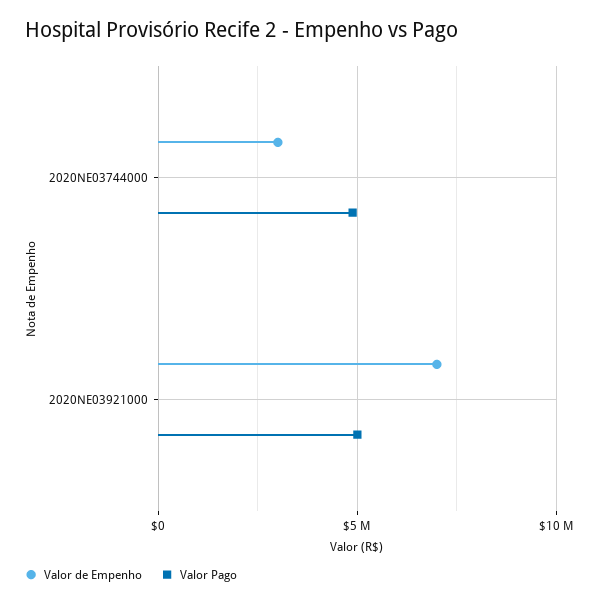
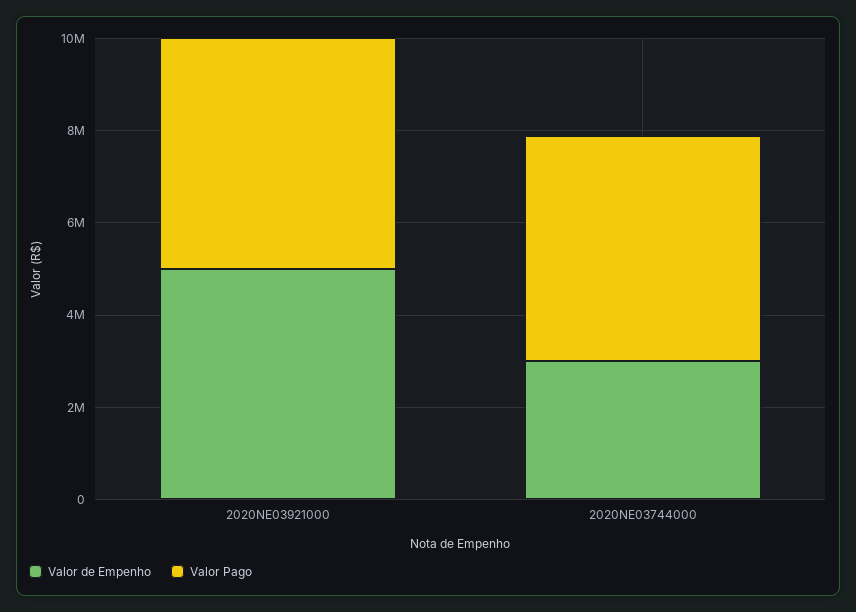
Valor de Empenho, 2020NE03921000: 7000000 -> 5000000

